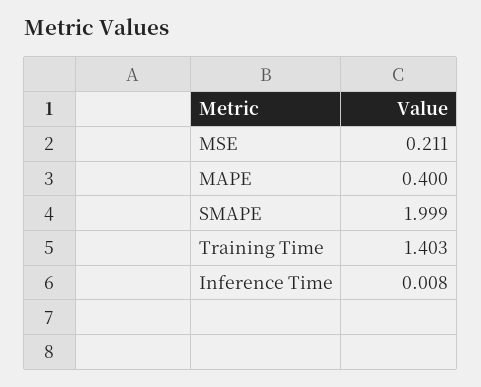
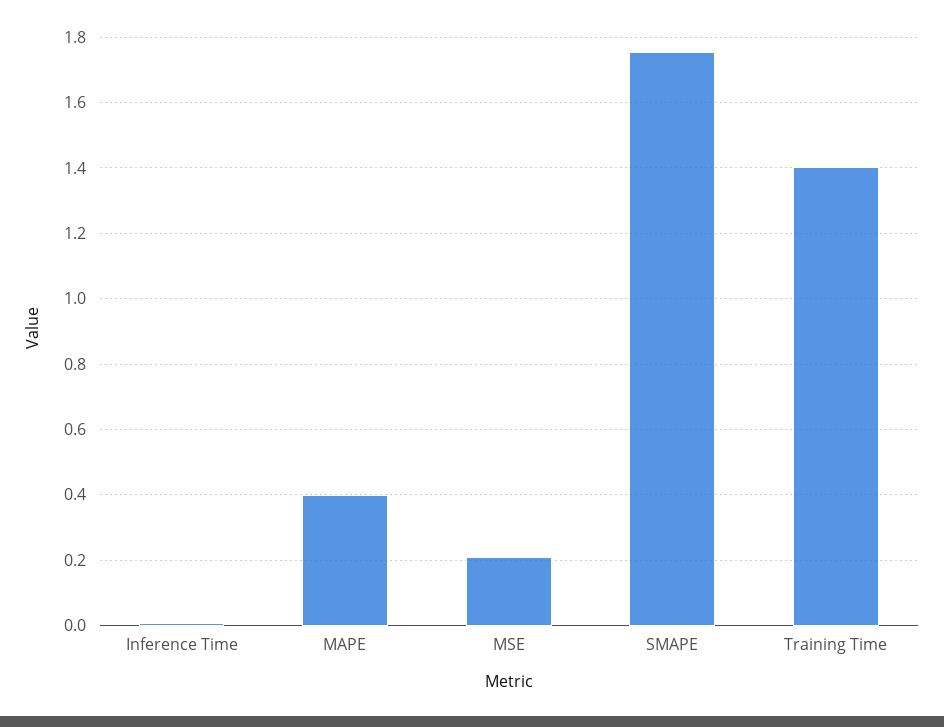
SMAPE: 1.999 -> 1.76

